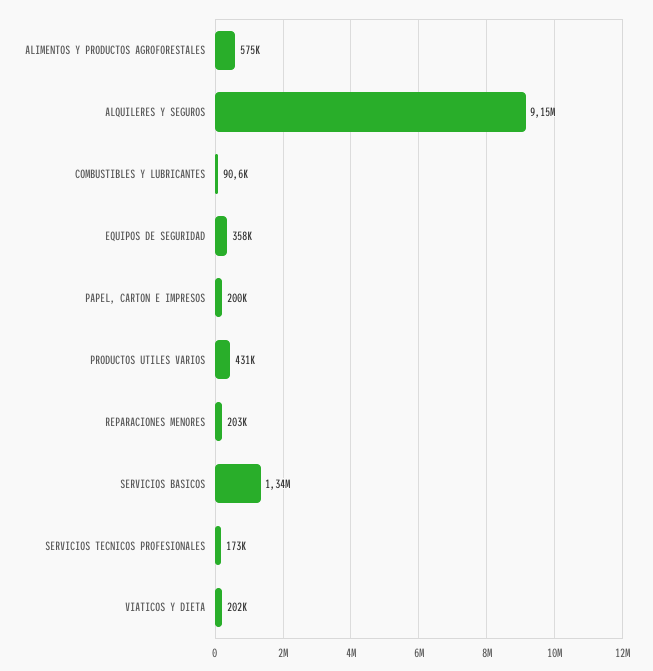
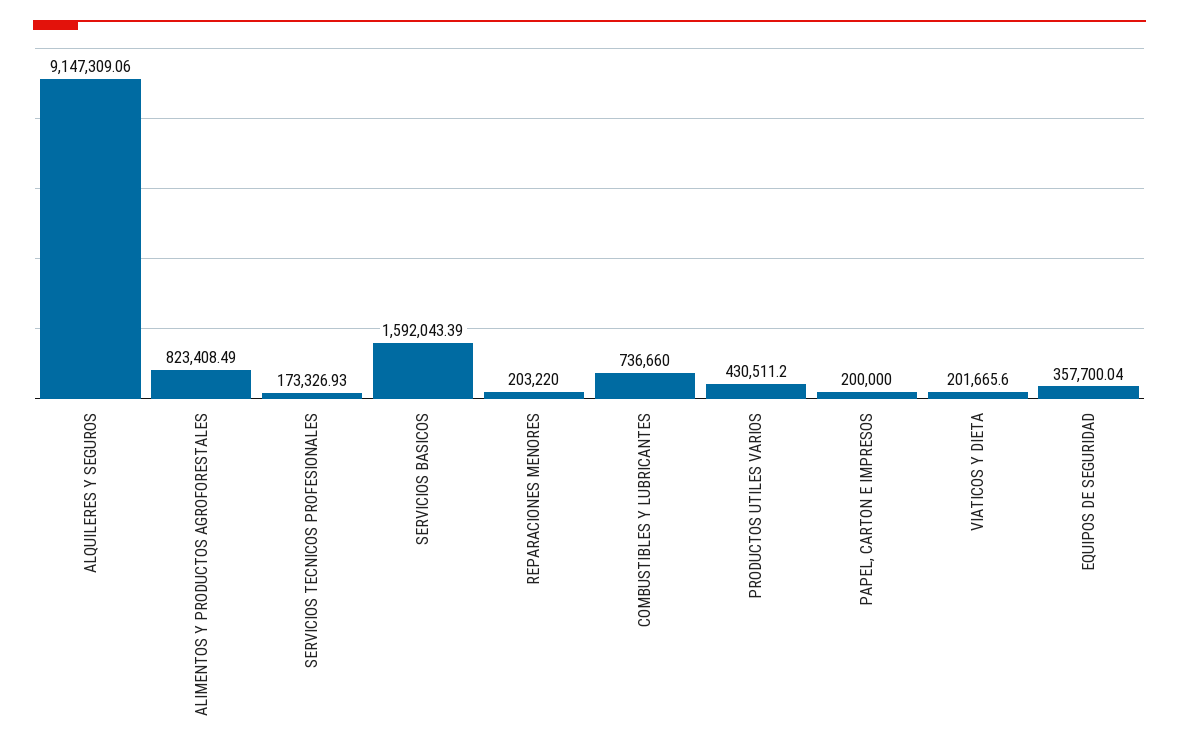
ALIMENTOS Y PRODUCTOS AGROFORESTALES: 575000 -> 823408.49
COMBUSTIBLES Y LUBRICANTES: 90600 -> 736660
SERVICIOS BASICOS: 1340000 -> 1592043.39

